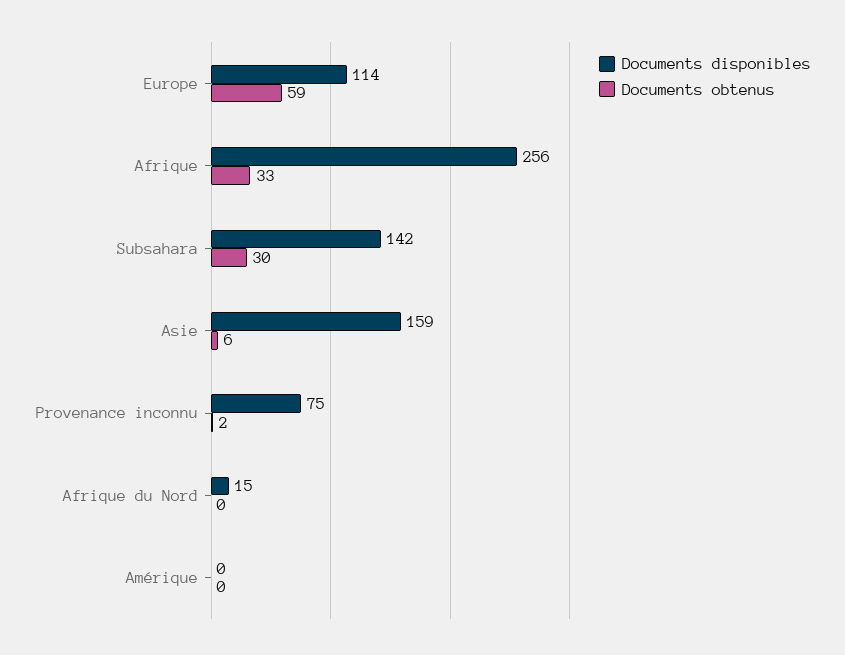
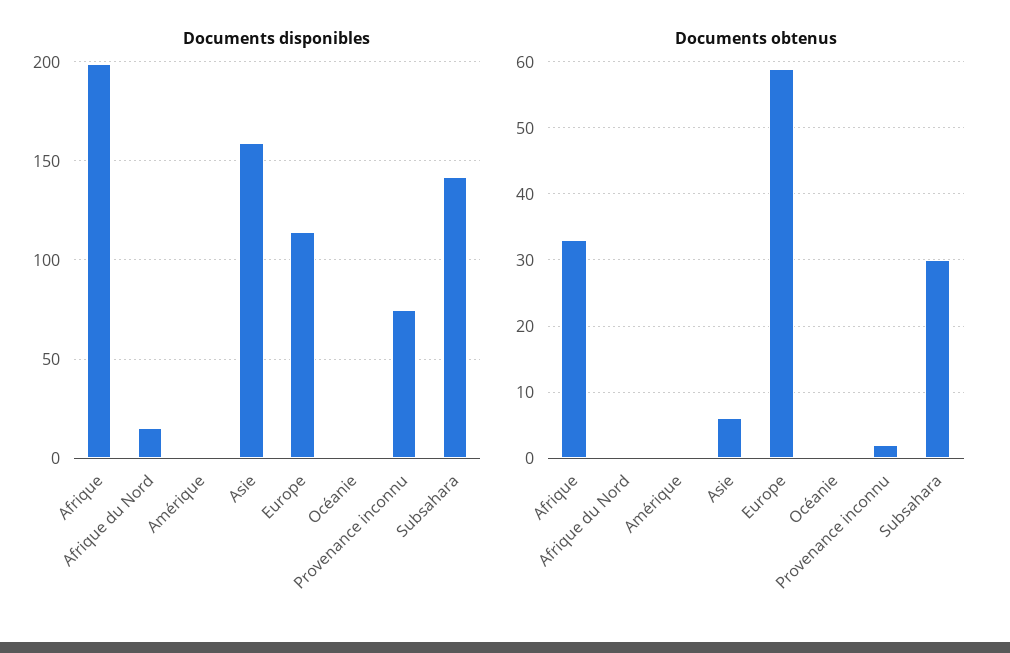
Documents disponibles, Afrique: 256 -> 200
Documents disponibles, Océanie: none -> 0
Documents obtenus, Océanie: none -> 0

